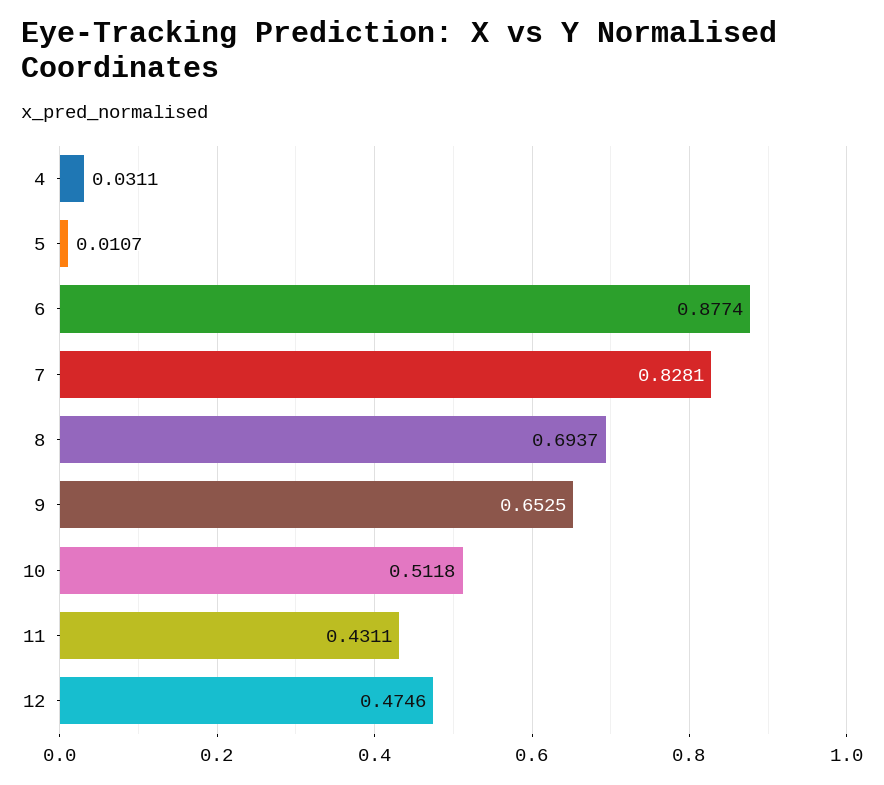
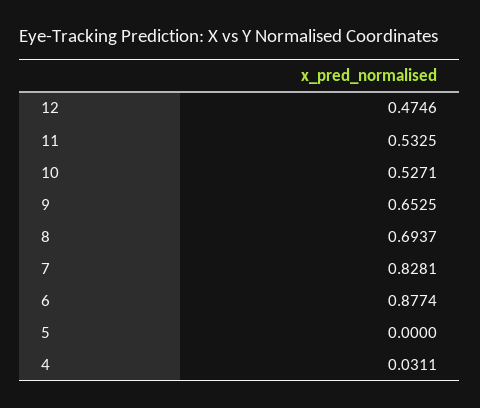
5: 0.0107 -> 0
10: 0.5118 -> 0.5271
11: 0.4311 -> 0.5325

